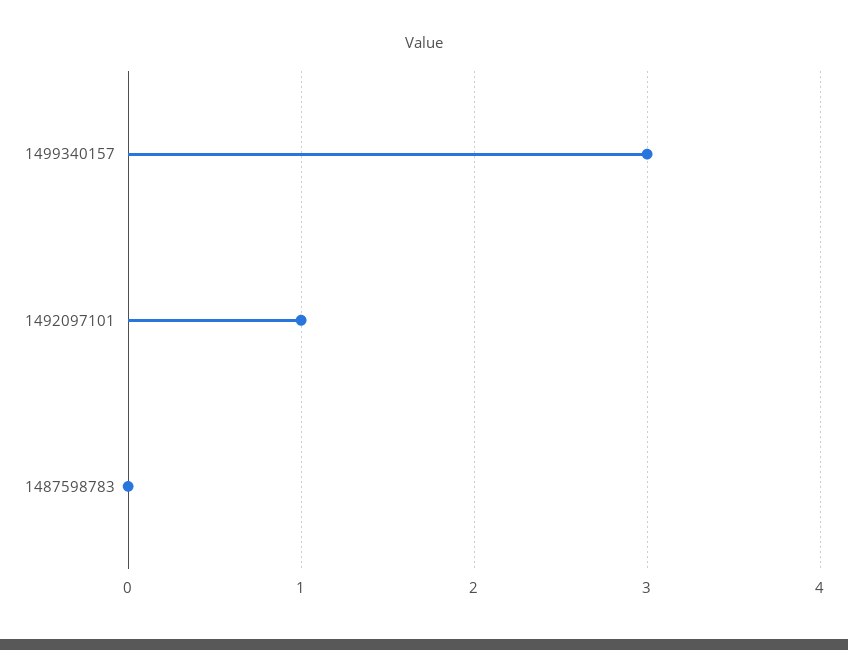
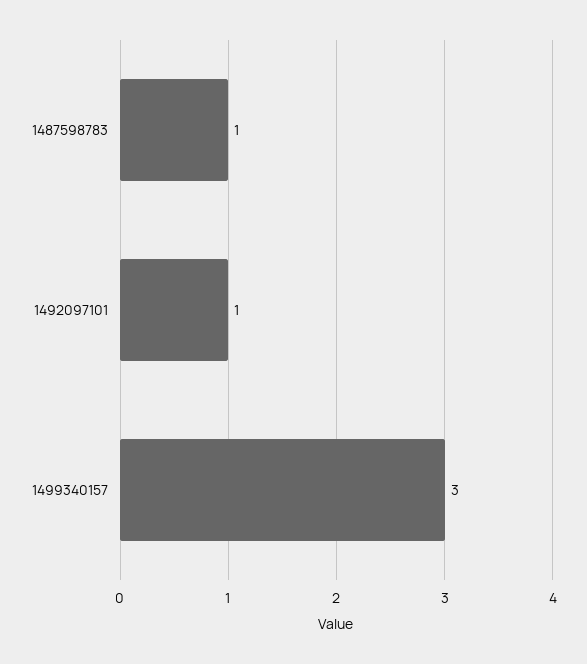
1487598783: 0 -> 1

